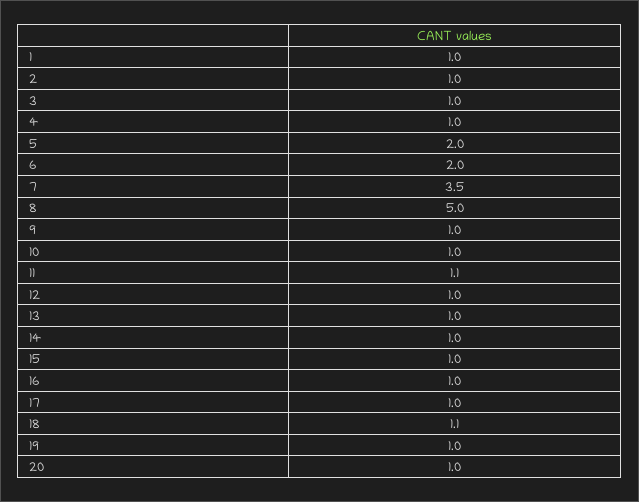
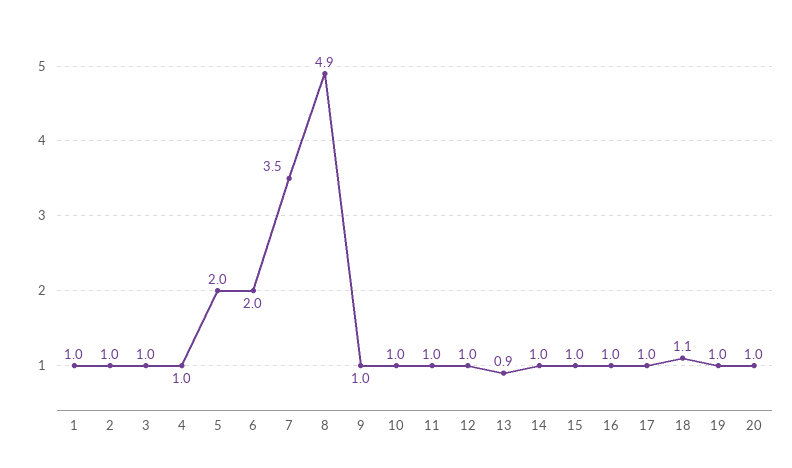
8: 5 -> 4.9
11: 1.1 -> 1
13: 1 -> 0.9

